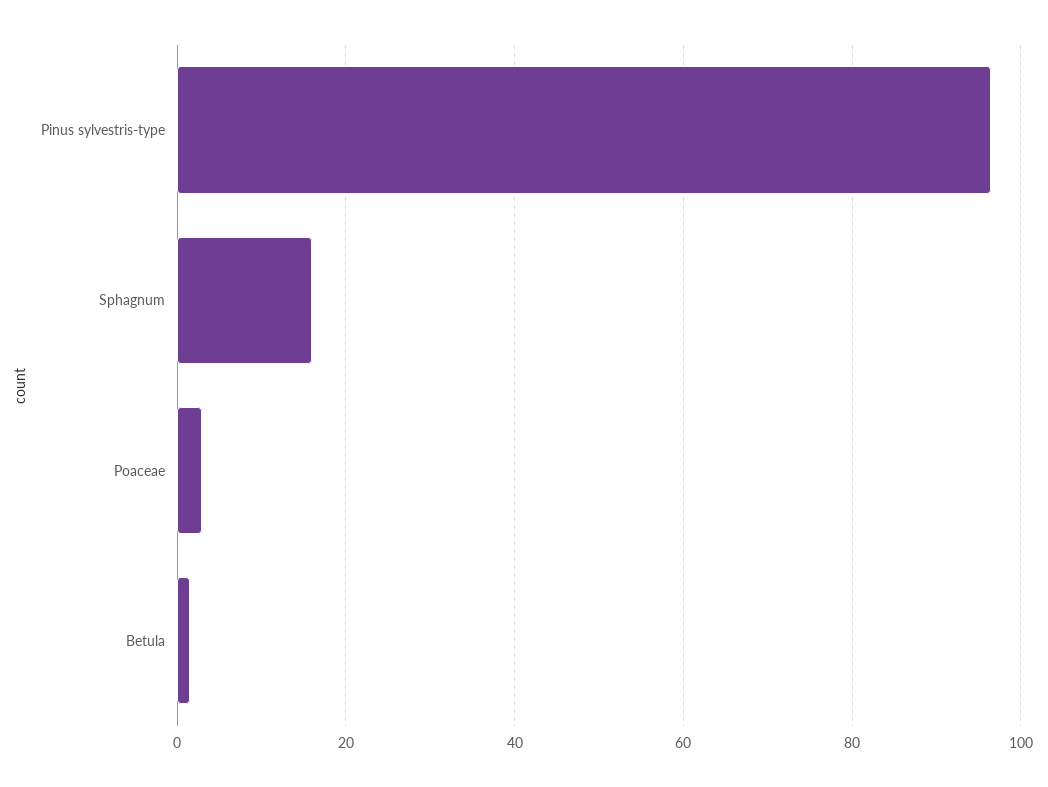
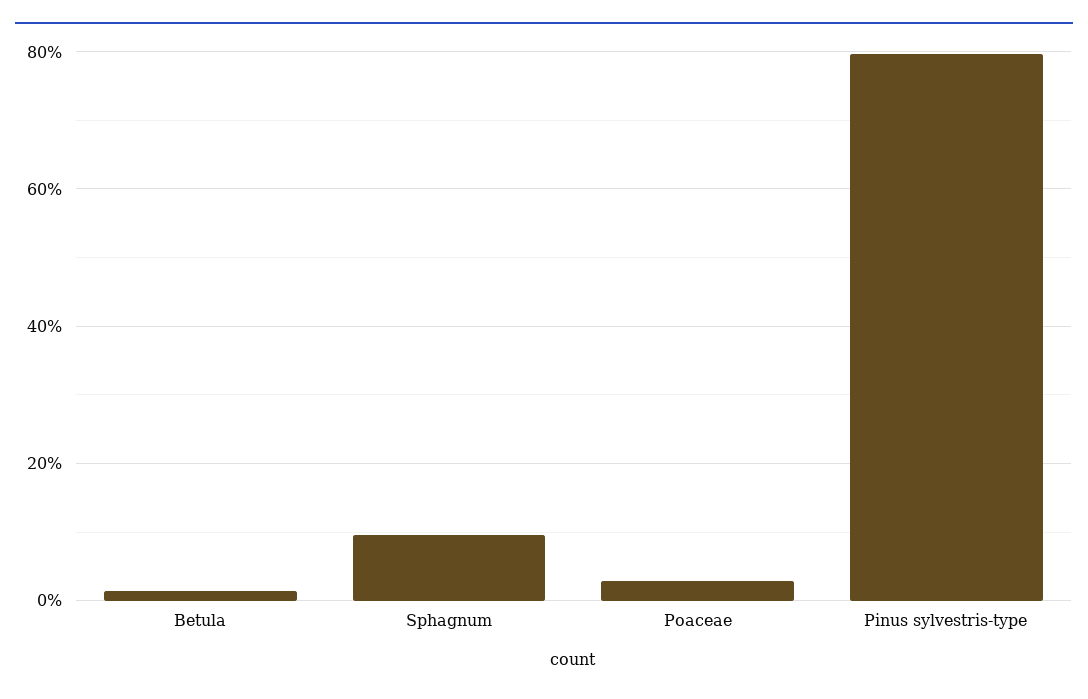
Pinus sylvestris-type: 96 -> 80
Sphagnum: 16 -> 10

